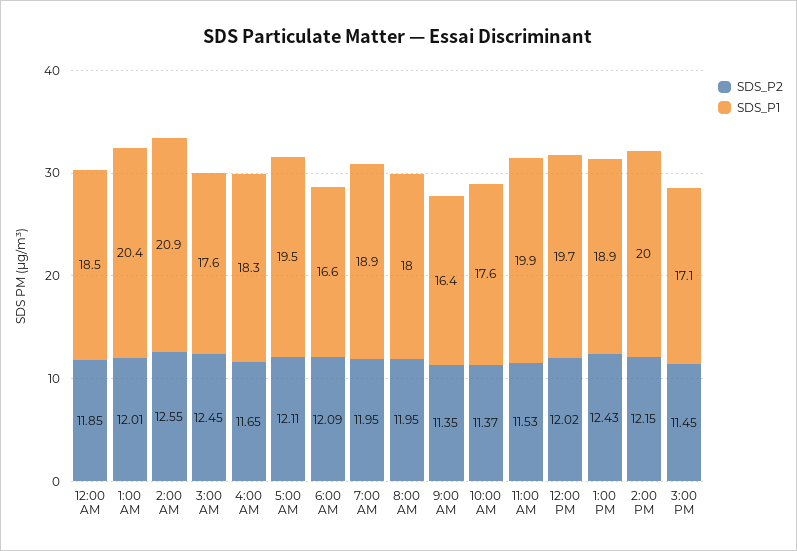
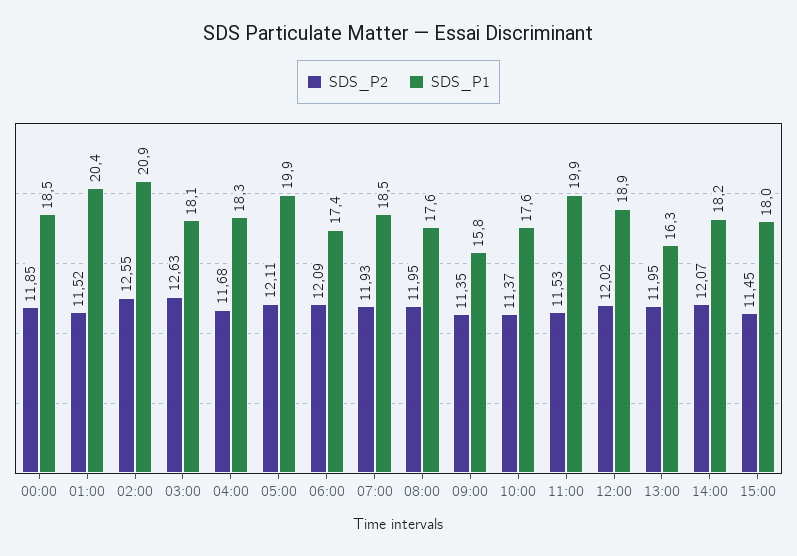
SDS_P2, 1:00 AM: 12.01 -> 11.52
SDS_P2, 3:00 AM: 12.45 -> 12.63
SDS_P1, 3:00 AM: 17.6 -> 18.1
SDS_P2, 4:00 AM: 11.65 -> 11.68
SDS_P1, 5:00 AM: 19.5 -> 19.9
SDS_P1, 6:00 AM: 16.6 -> 17.4
SDS_P2, 7:00 AM: 11.95 -> 11.93
SDS_P1, 7:00 AM: 18.9 -> 18.5
SDS_P1, 8:00 AM: 18 -> 17.6
SDS_P1, 9:00 AM: 16.4 -> 15.8
SDS_P1, 12:00 PM: 19.7 -> 18.9
SDS_P2, 1:00 PM: 12.43 -> 11.95
SDS_P1, 1:00 PM: 18.9 -> 16.3
SDS_P2, 2:00 PM: 12.15 -> 12.07
SDS_P1, 2:00 PM: 20 -> 18.2
SDS_P1, 3:00 PM: 17.1 -> 18

